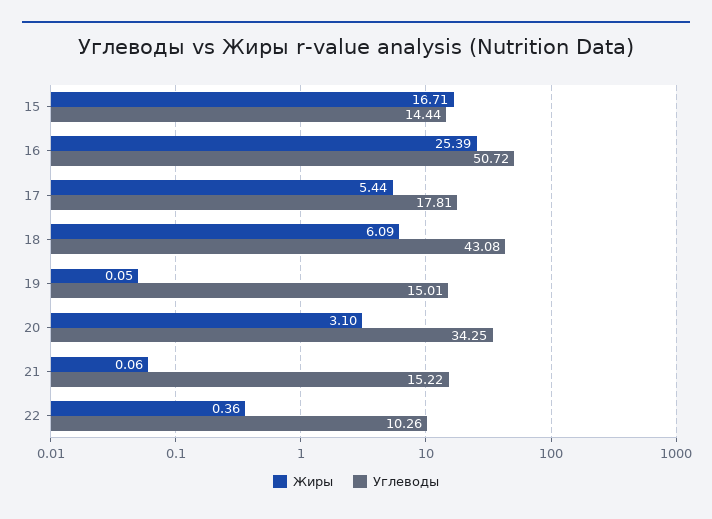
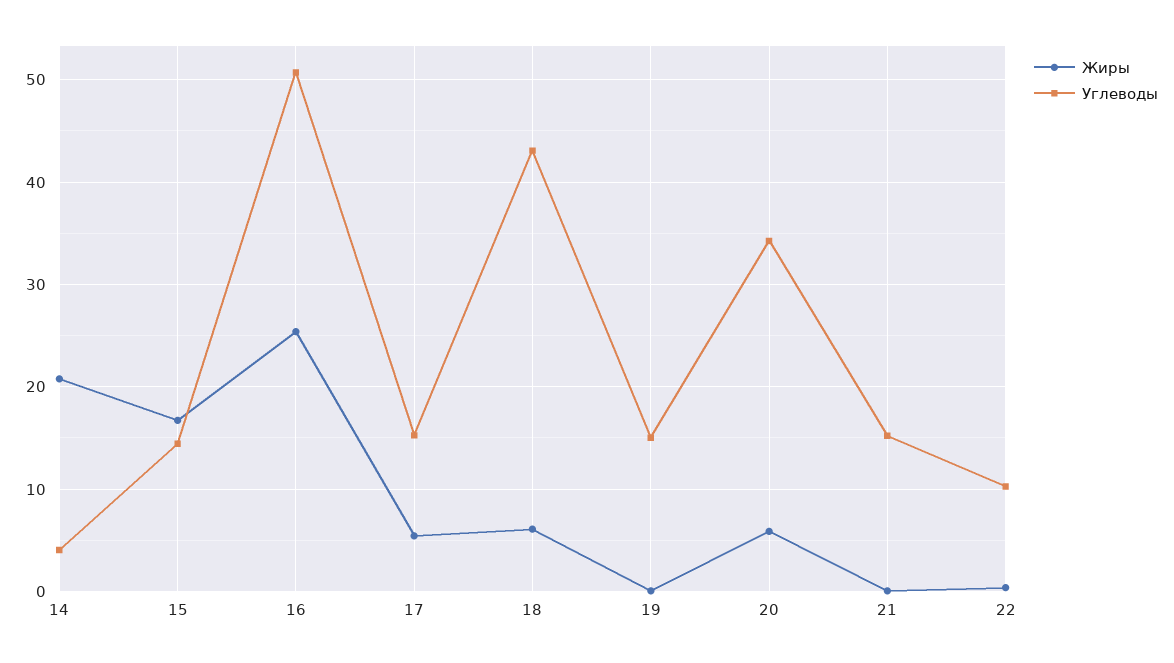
Углеводы, 17: 17.81 -> 15
Жиры, 20: 3.1 -> 6
Жиры, 14: none -> 21
Углеводы, 14: none -> 4

